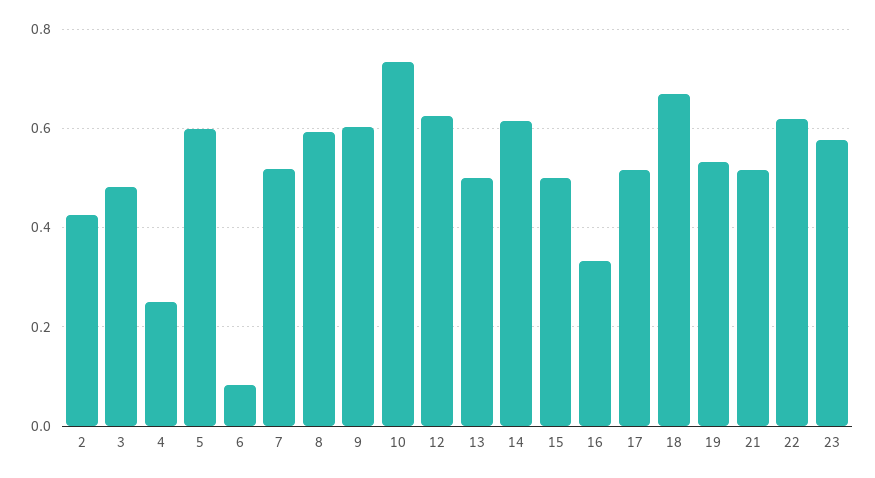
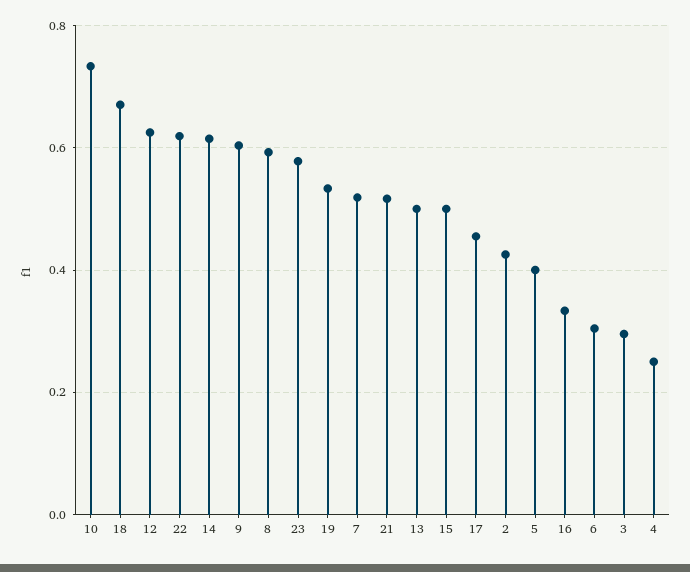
3: 0.48 -> 0.3
5: 0.6 -> 0.4
6: 0.08 -> 0.3
17: 0.52 -> 0.46

